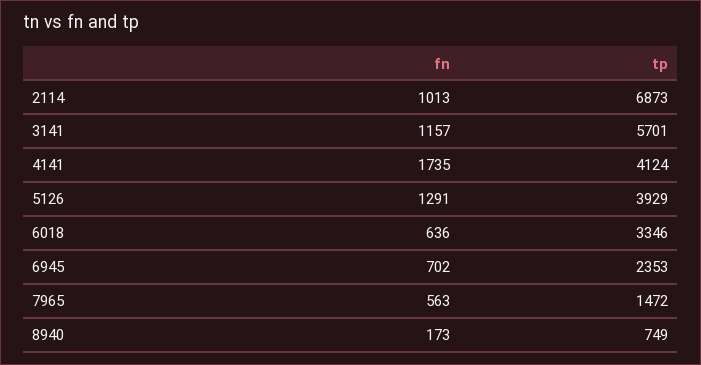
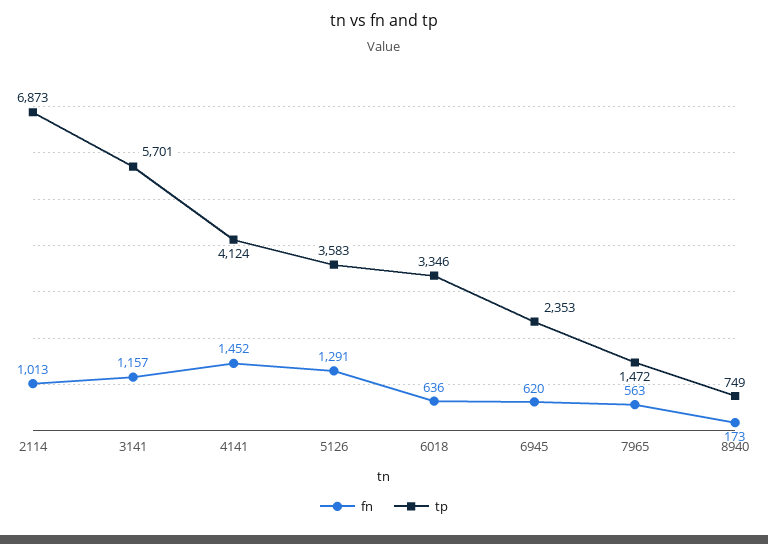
fn, 4141: 1735 -> 1452
tp, 5126: 3929 -> 3583
fn, 6945: 702 -> 620

